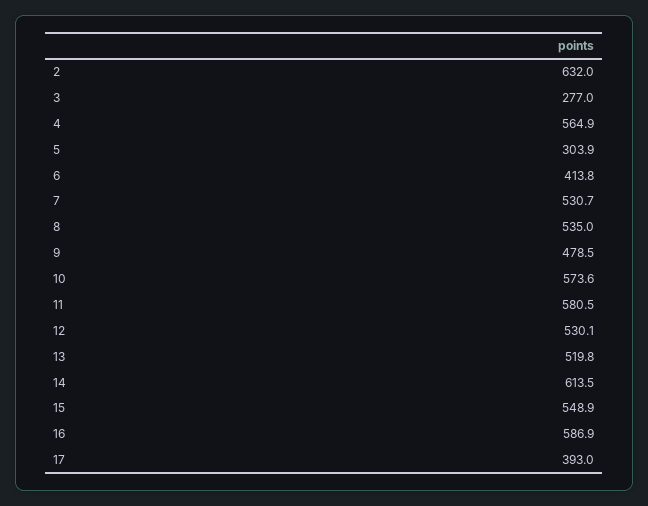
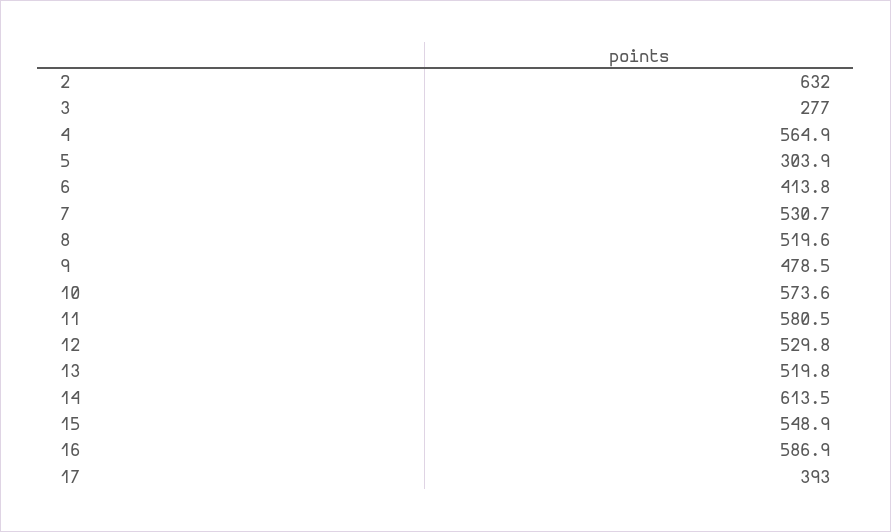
8: 535 -> 519.6
12: 530.1 -> 529.8

